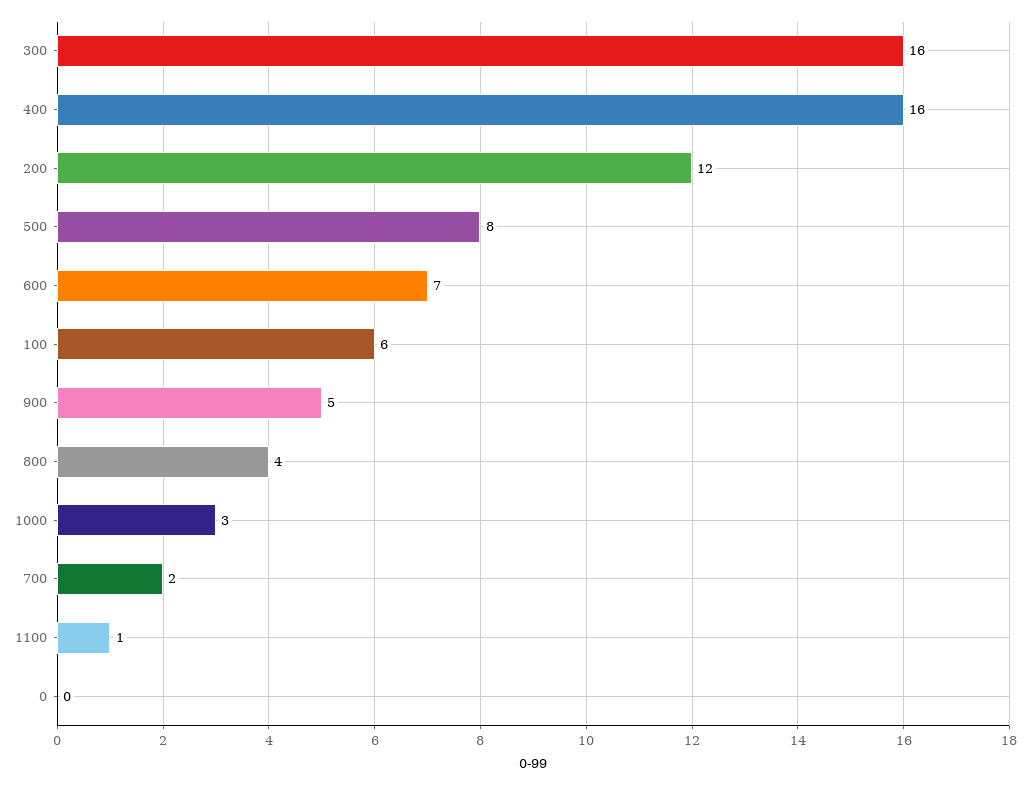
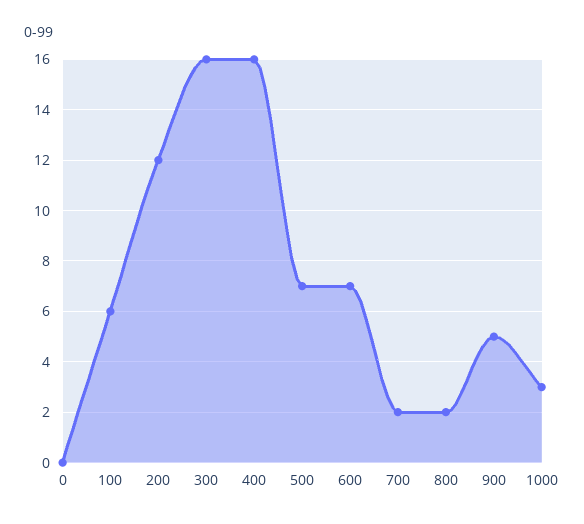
500: 8 -> 7
800: 4 -> 2
1100: 1 -> none

